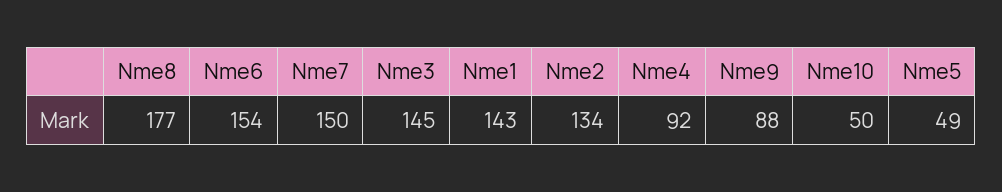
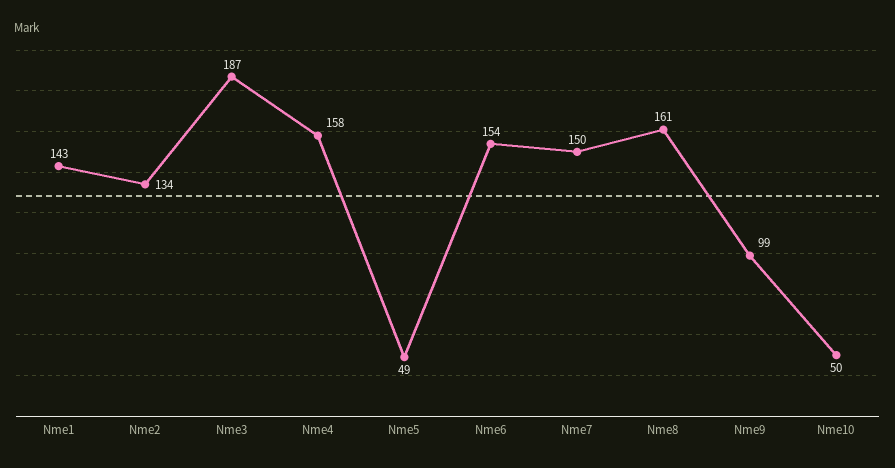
Nme8: 177 -> 161
Nme3: 145 -> 187
Nme4: 92 -> 158
Nme9: 88 -> 99

